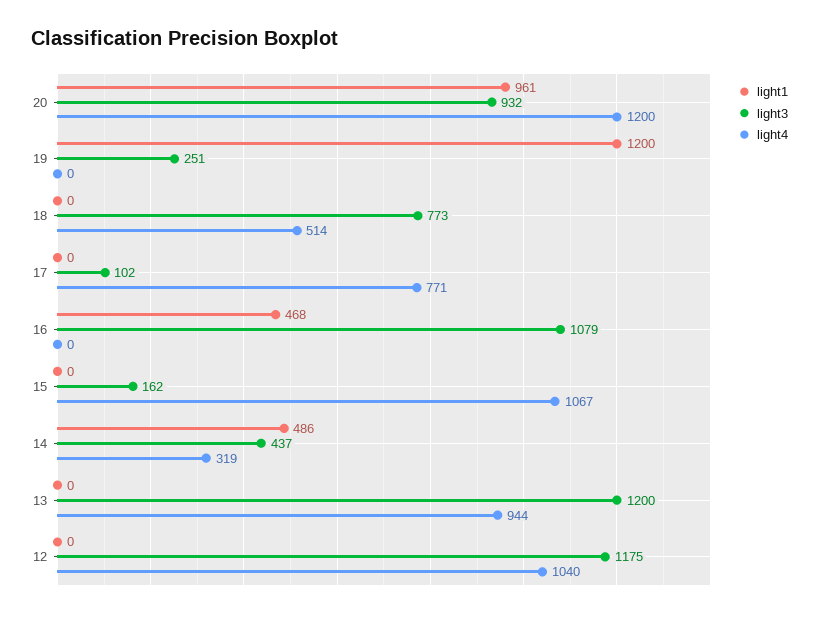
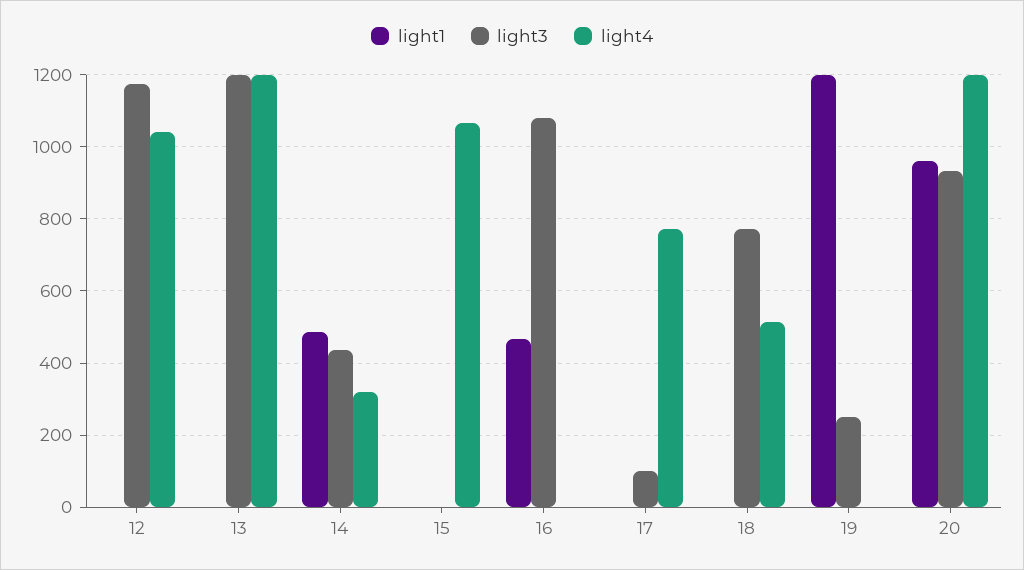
light3, 15: 162 -> 0
light4, 13: 944 -> 1200

